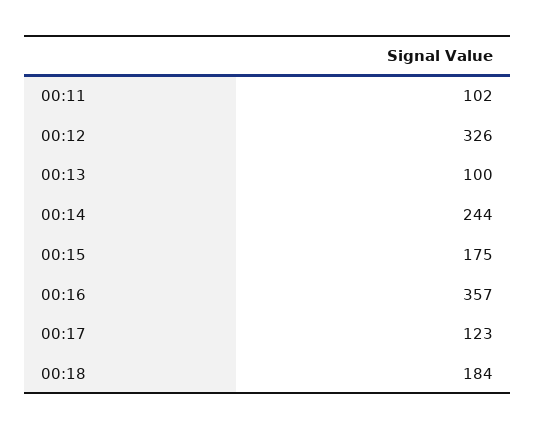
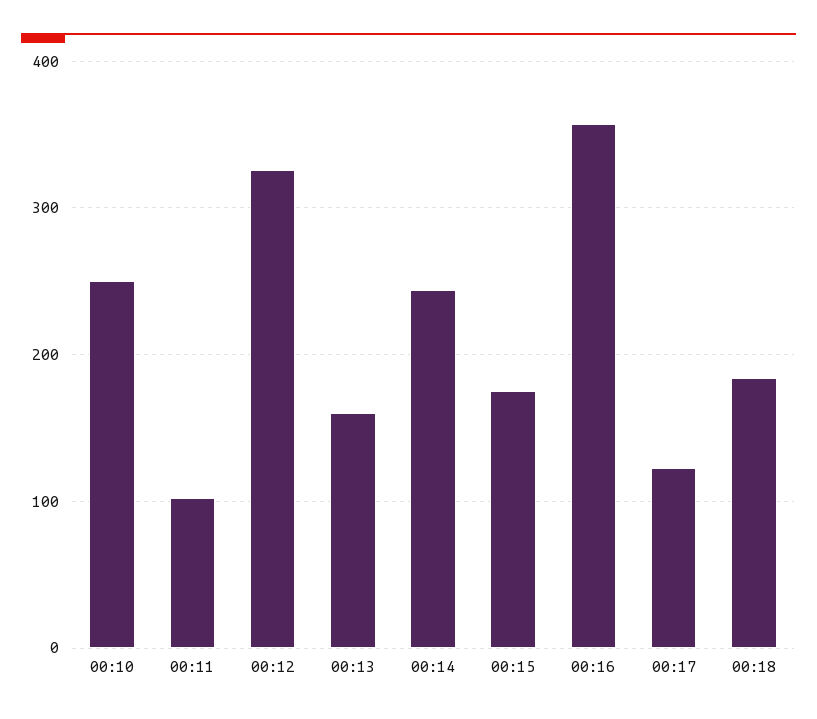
00:13: 100 -> 160
00:10: none -> 250

